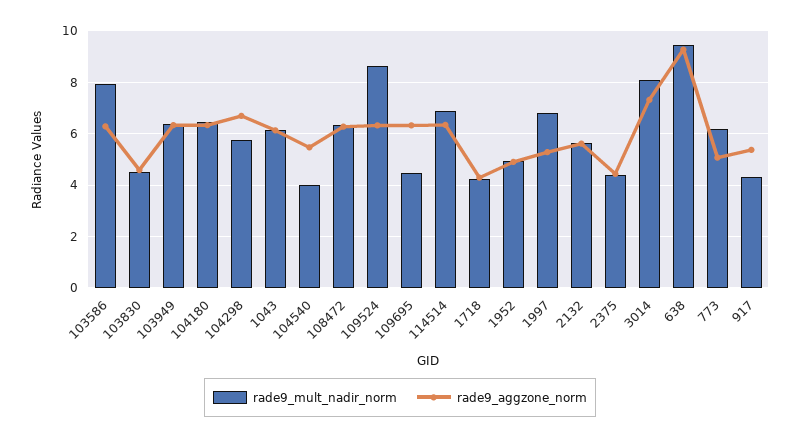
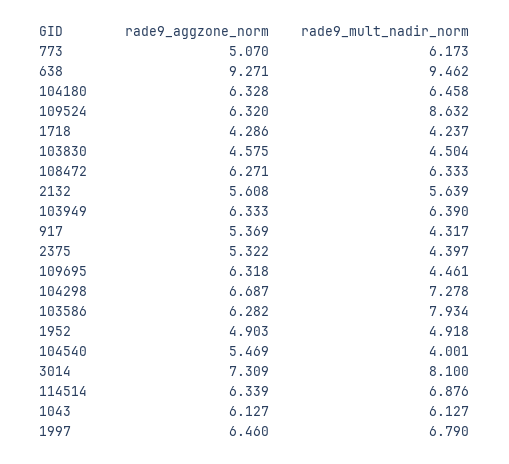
rade9_mult_nadir_norm, 104298: 5.75 -> 7.278
rade9_aggzone_norm, 1997: 5.25 -> 6.46
rade9_aggzone_norm, 2375: 4.5 -> 5.322

